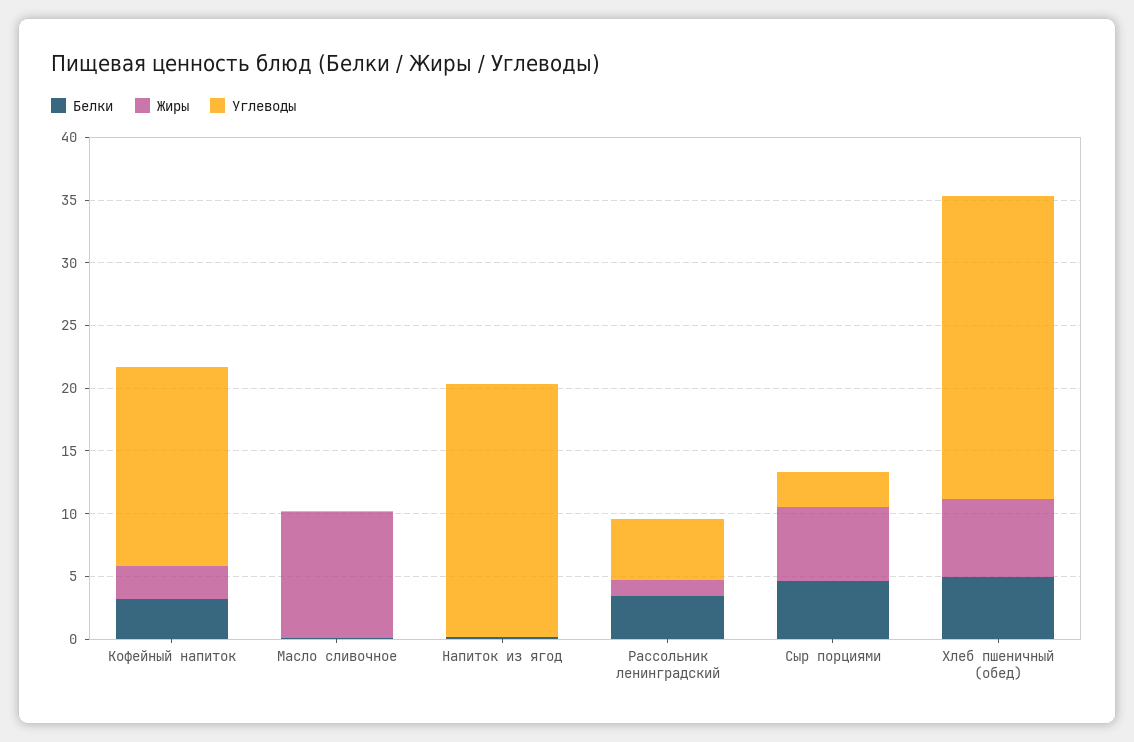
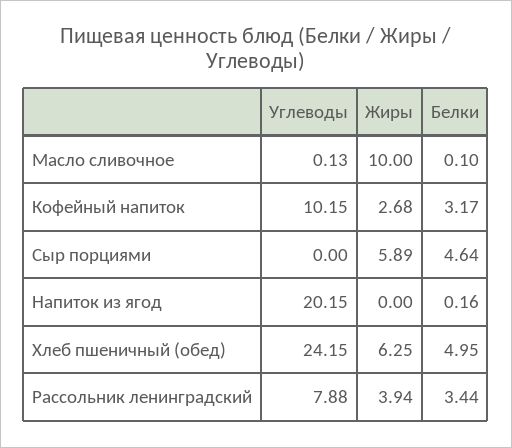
Углеводы, Кофейный напиток: 16 -> 10.15
Жиры, Рассольник ленинградский: 1 -> 3.94
Углеводы, Рассольник ленинградский: 5 -> 7.88
Углеводы, Сыр порциями: 3 -> 0

